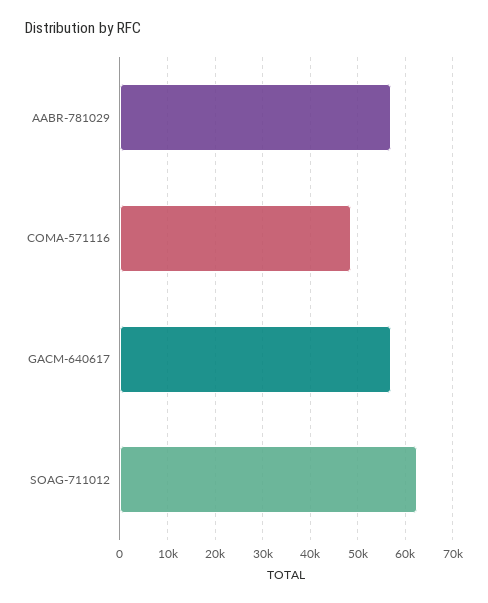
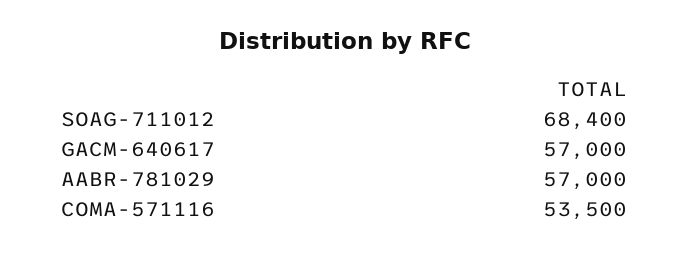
COMA-571116: 48000 -> 53500
SOAG-711012: 62000 -> 68400

